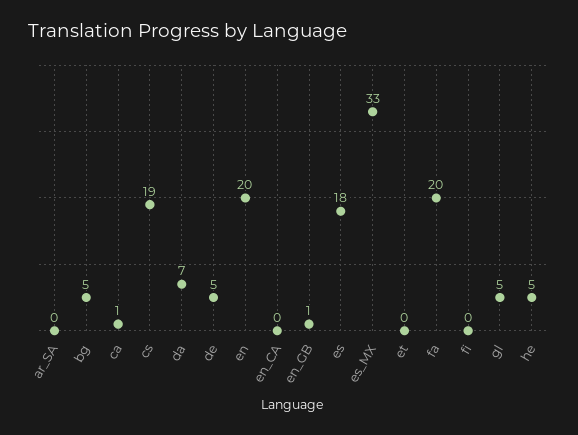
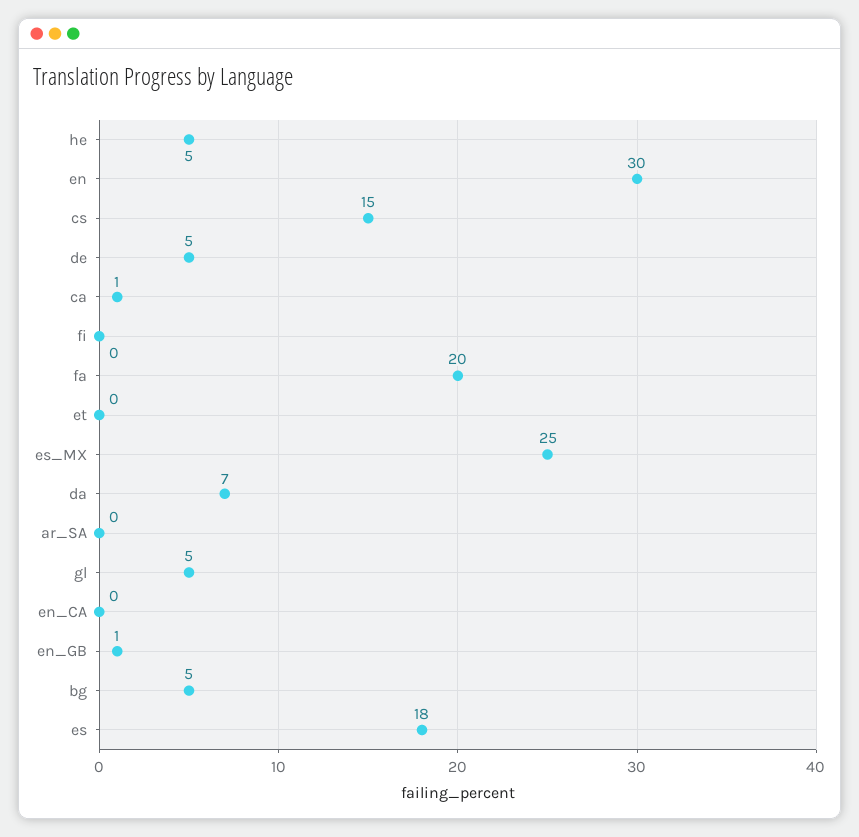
cs: 19 -> 15
en: 20 -> 30
es_MX: 33 -> 25

